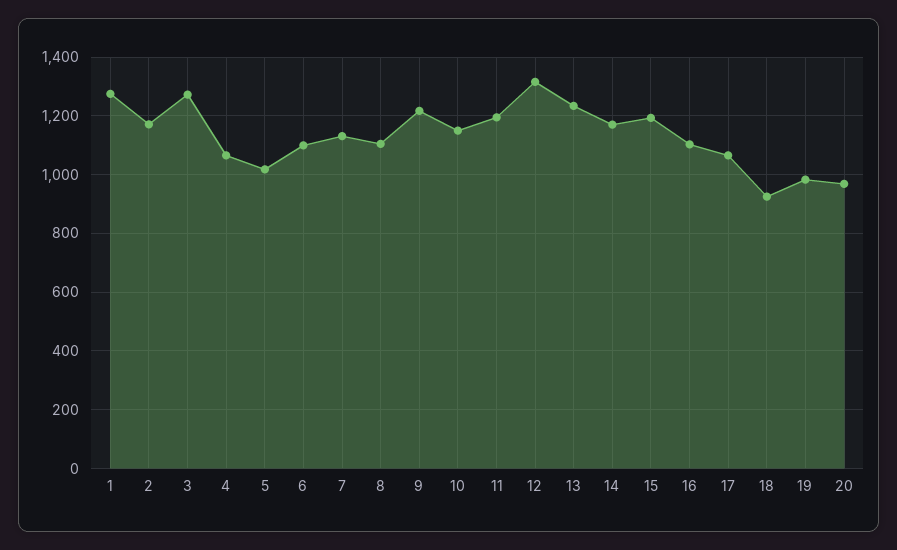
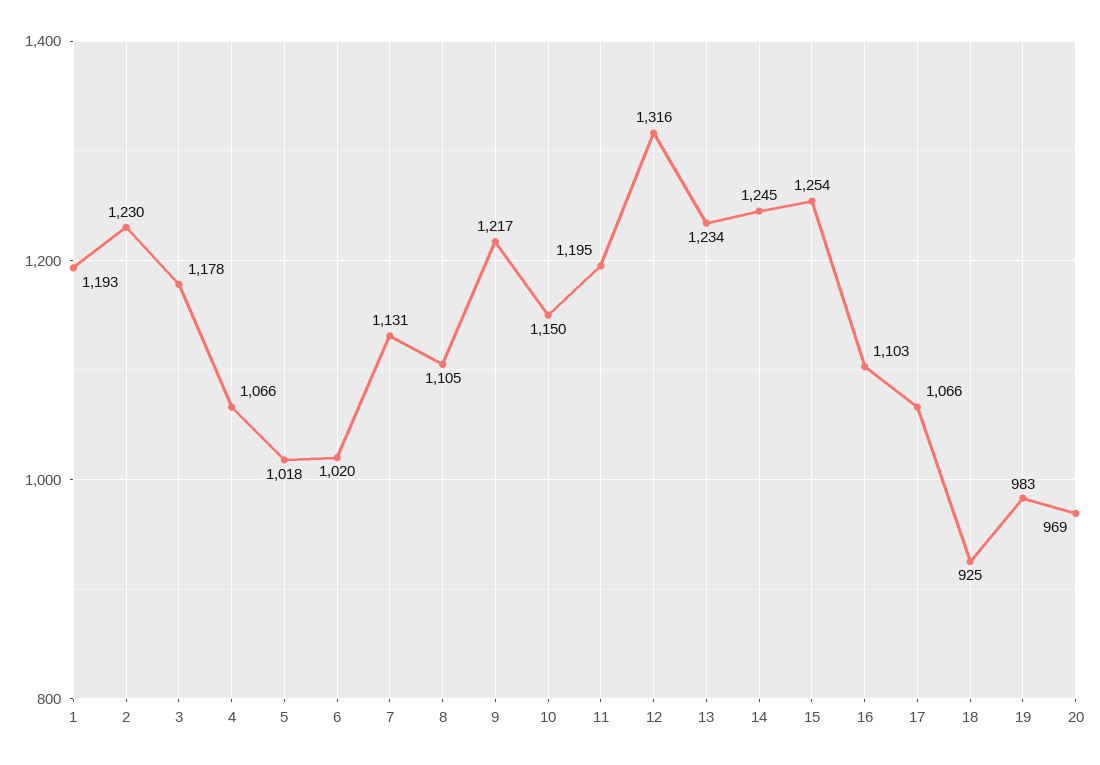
1: 1275 -> 1193
2: 1175 -> 1230
3: 1275 -> 1178
6: 1100 -> 1020
14: 1175 -> 1245
15: 1200 -> 1254

